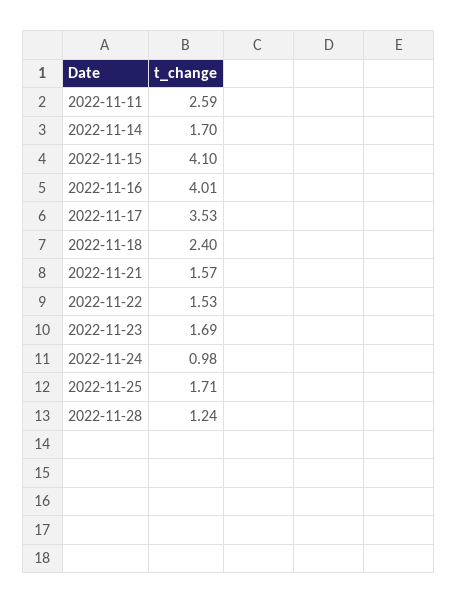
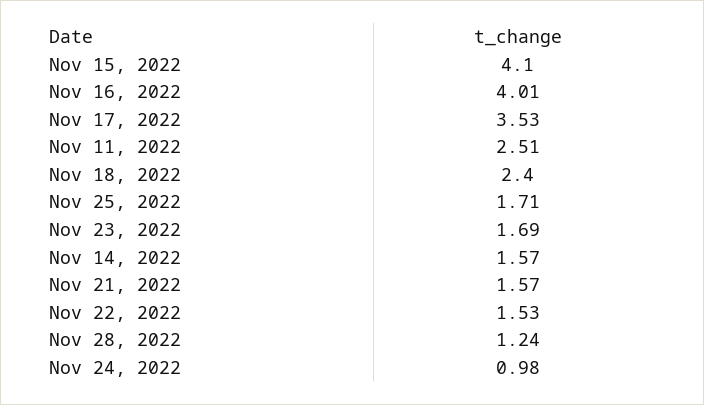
2022-11-11: 2.59 -> 2.51
2022-11-14: 1.7 -> 1.57

